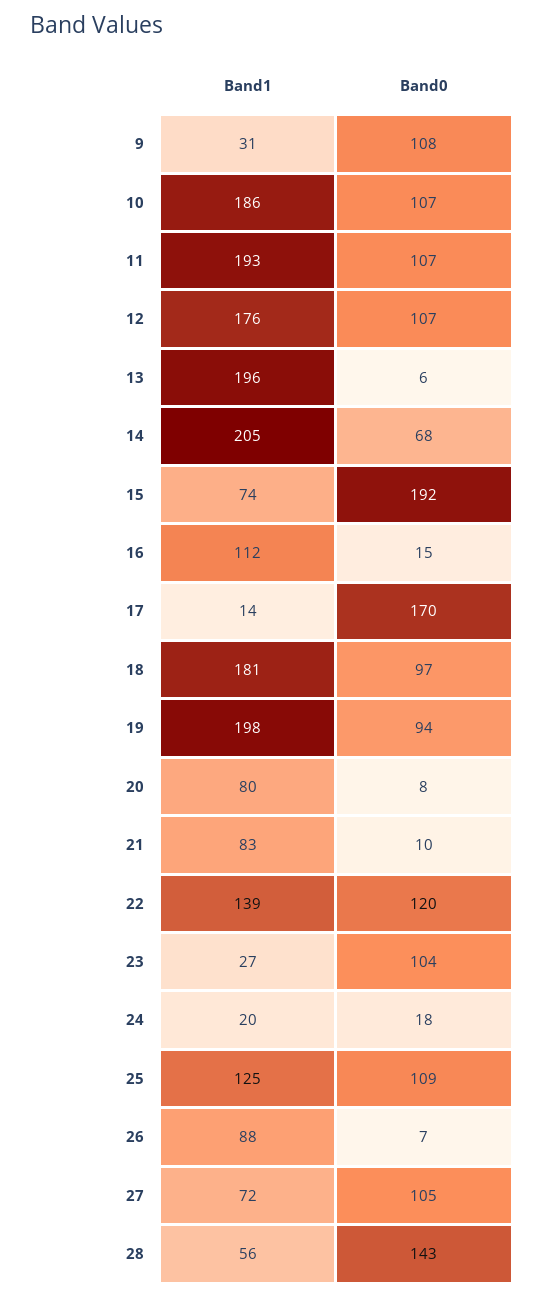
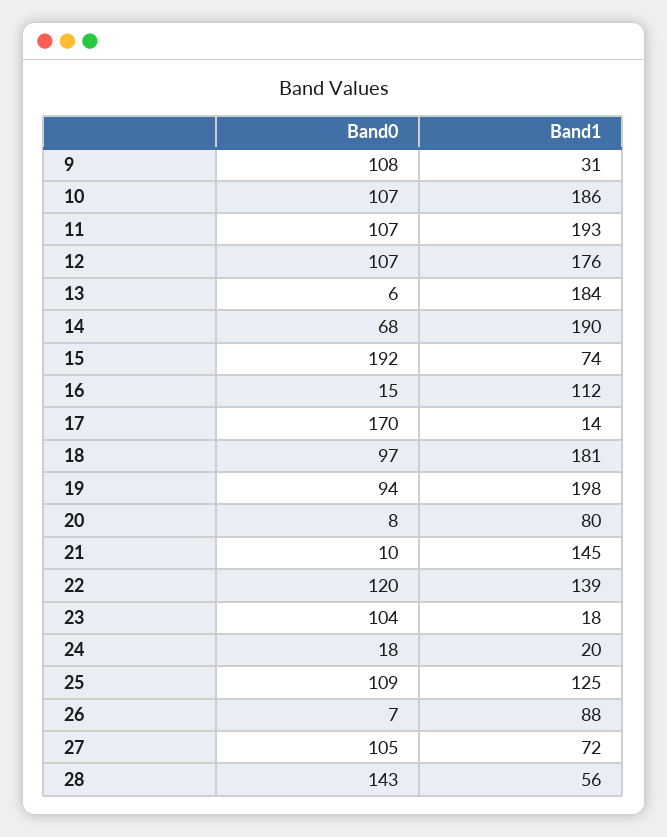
Band1, 13: 196 -> 184
Band1, 14: 205 -> 190
Band1, 21: 83 -> 145
Band1, 23: 27 -> 18

